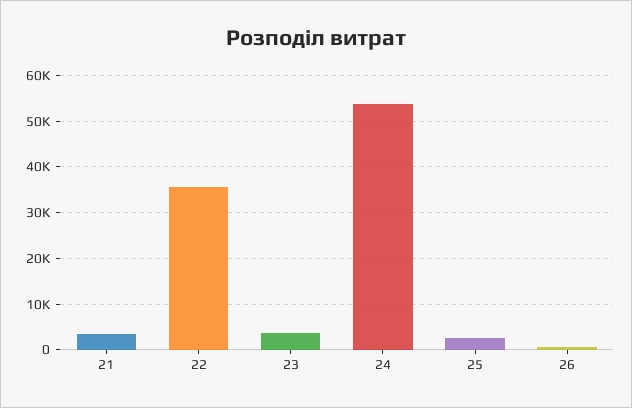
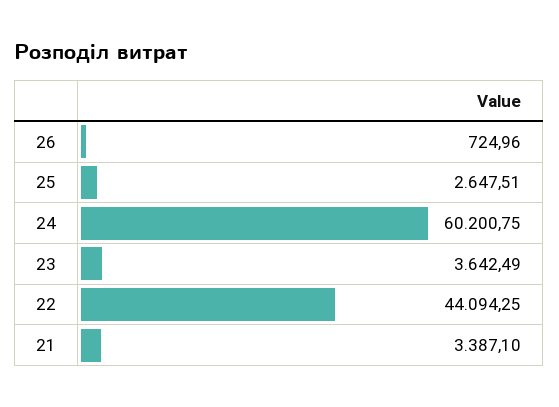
22: 36000 -> 44094.25
24: 54000 -> 60200.75

